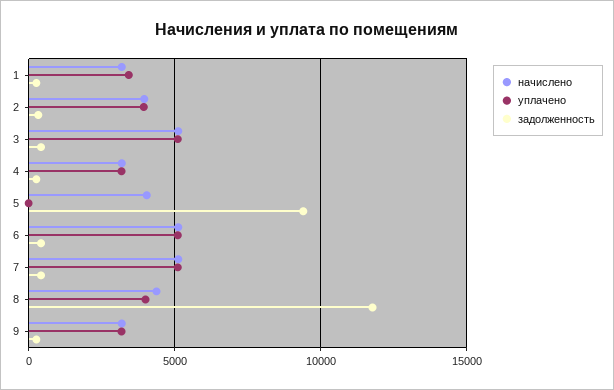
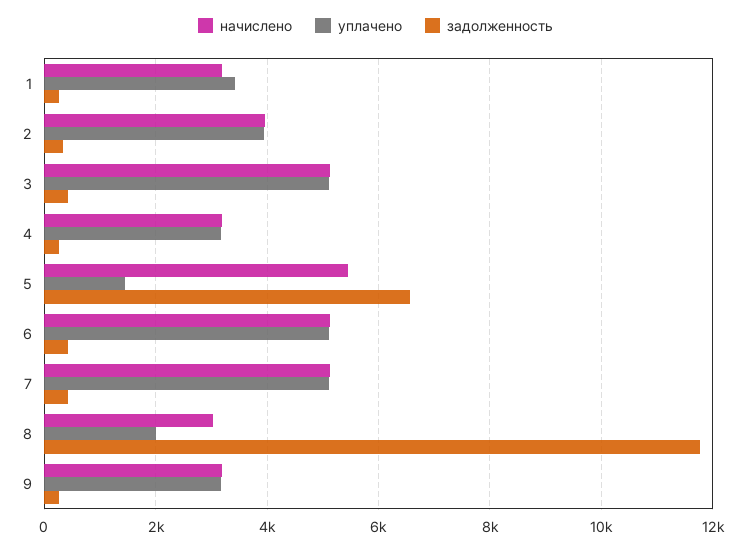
начислено, 5: 4000 -> 5400
уплачено, 5: 0 -> 1400
задолженность, 5: 9500 -> 6600
начислено, 8: 4500 -> 3000
уплачено, 8: 4000 -> 2000

